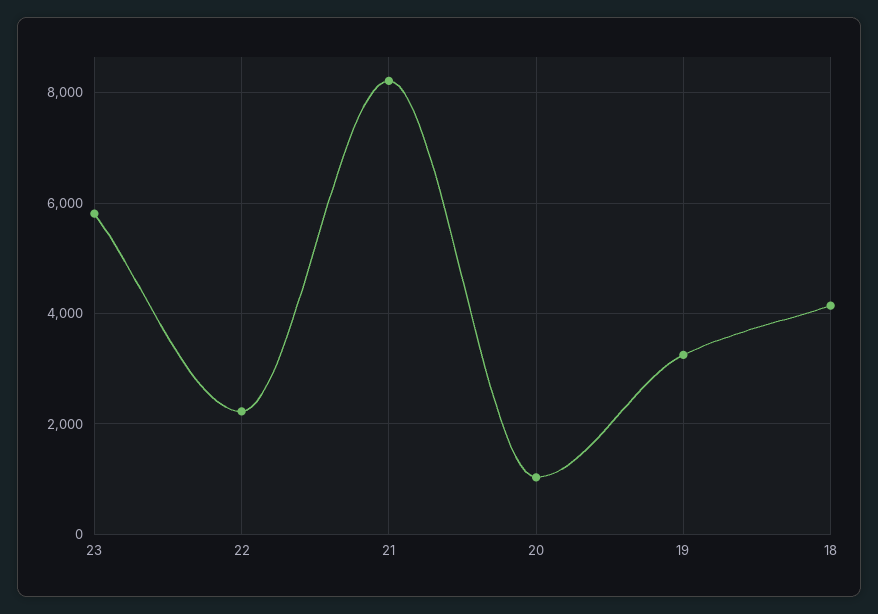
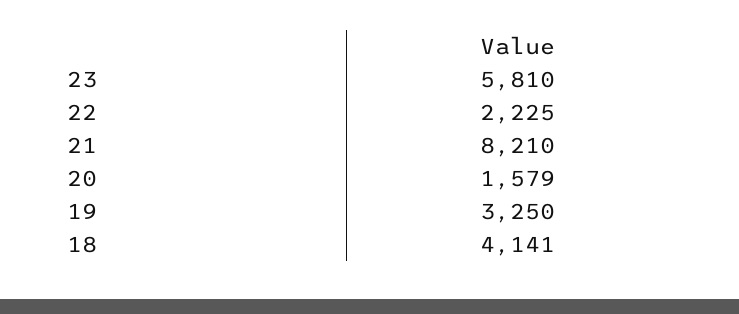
20: 1000 -> 1579

